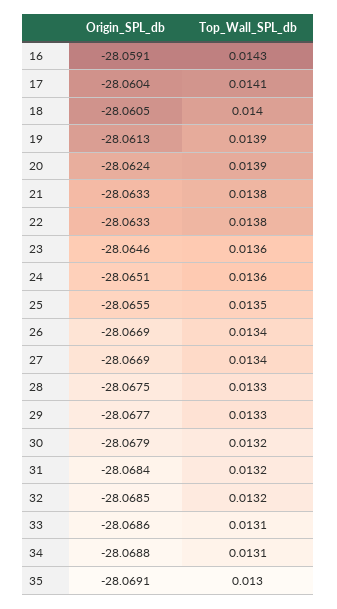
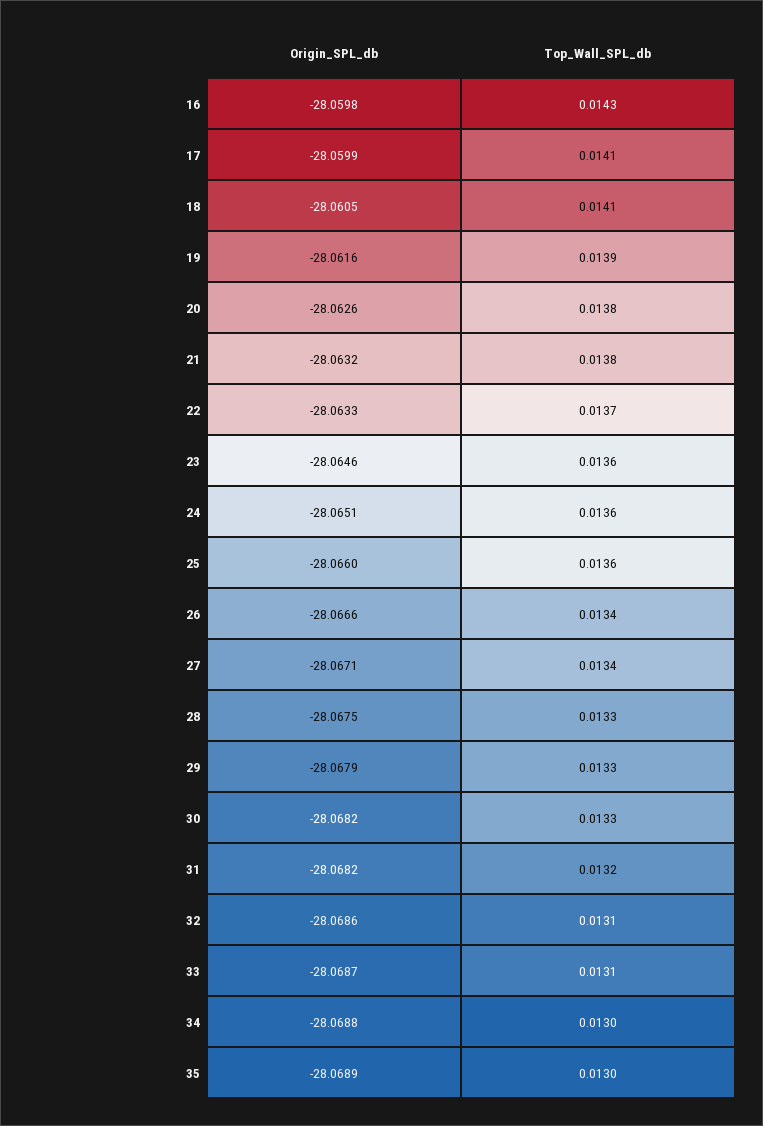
Origin_SPL_db, 16: -28.0591 -> -28.0598
Origin_SPL_db, 17: -28.0604 -> -28.0599
Top_Wall_SPL_db, 18: 0.014 -> 0.0141
Origin_SPL_db, 19: -28.0613 -> -28.0616
Origin_SPL_db, 20: -28.0624 -> -28.0626
Top_Wall_SPL_db, 20: 0.0139 -> 0.0138
Origin_SPL_db, 21: -28.0633 -> -28.0632
Top_Wall_SPL_db, 22: 0.0138 -> 0.0137
Origin_SPL_db, 25: -28.0655 -> -28.066
Top_Wall_SPL_db, 25: 0.0135 -> 0.0136
Origin_SPL_db, 26: -28.0669 -> -28.0666
Origin_SPL_db, 27: -28.0669 -> -28.0671
Origin_SPL_db, 29: -28.0677 -> -28.0679
Origin_SPL_db, 30: -28.0679 -> -28.0682
Top_Wall_SPL_db, 30: 0.0132 -> 0.0133
Origin_SPL_db, 31: -28.0684 -> -28.0682
Origin_SPL_db, 32: -28.0685 -> -28.0686
Top_Wall_SPL_db, 32: 0.0132 -> 0.0131
Origin_SPL_db, 33: -28.0686 -> -28.0687
Top_Wall_SPL_db, 34: 0.0131 -> 0.013
Origin_SPL_db, 35: -28.0691 -> -28.0689

